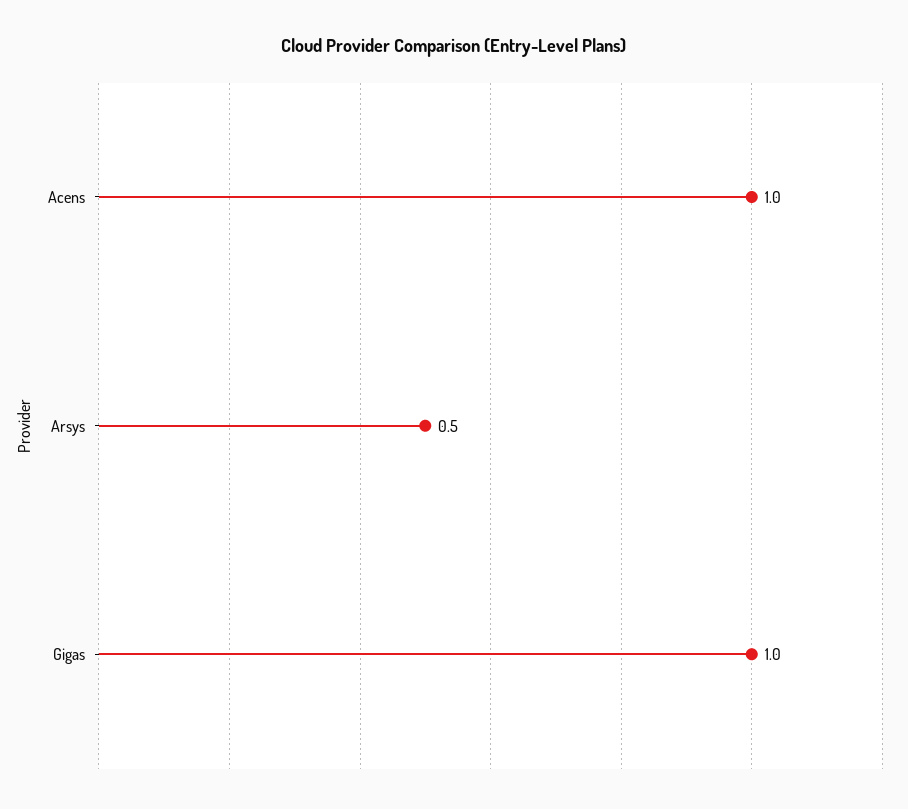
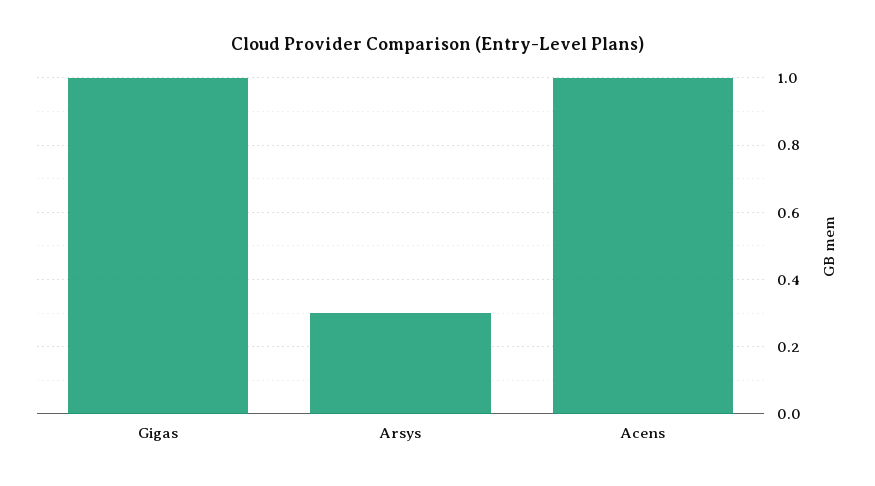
Arsys: 0.5 -> 0.3

